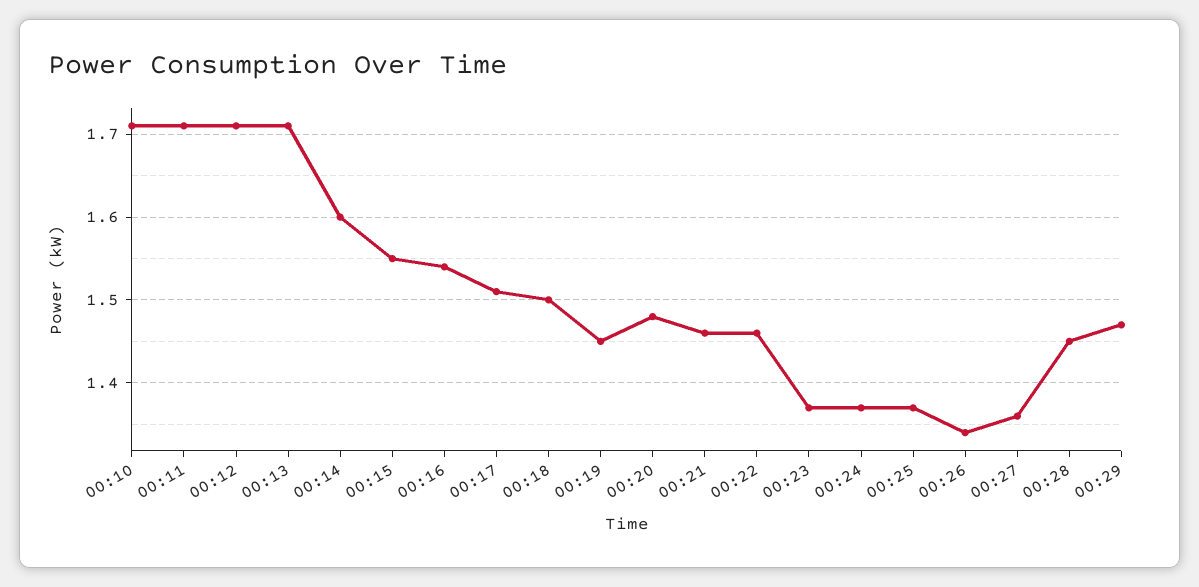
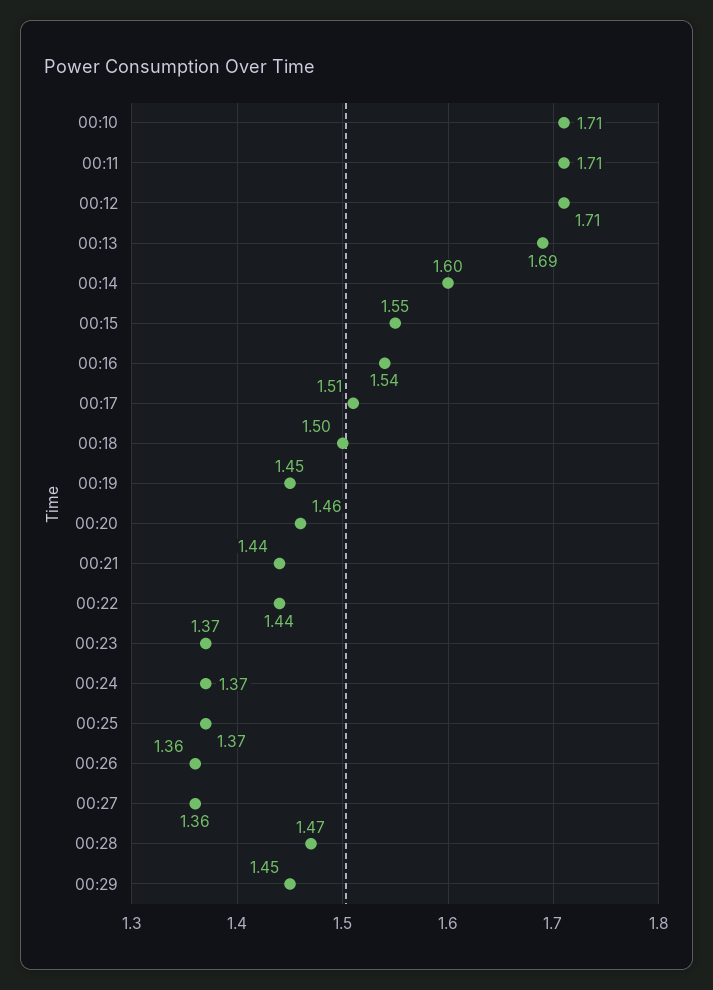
00:13: 1.71 -> 1.69
00:20: 1.48 -> 1.46
00:21: 1.46 -> 1.44
00:22: 1.46 -> 1.44
00:26: 1.34 -> 1.36
00:28: 1.45 -> 1.47
00:29: 1.47 -> 1.45

